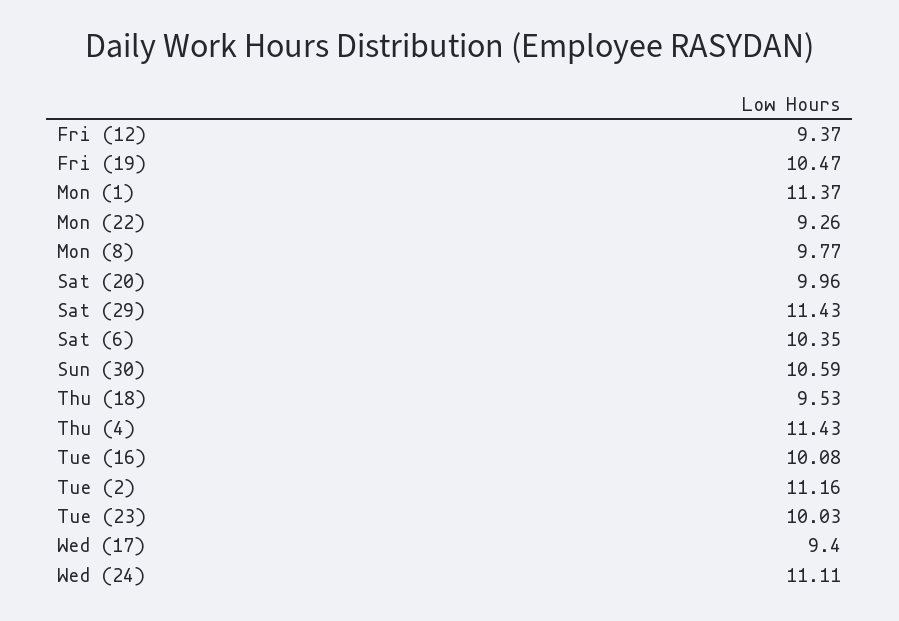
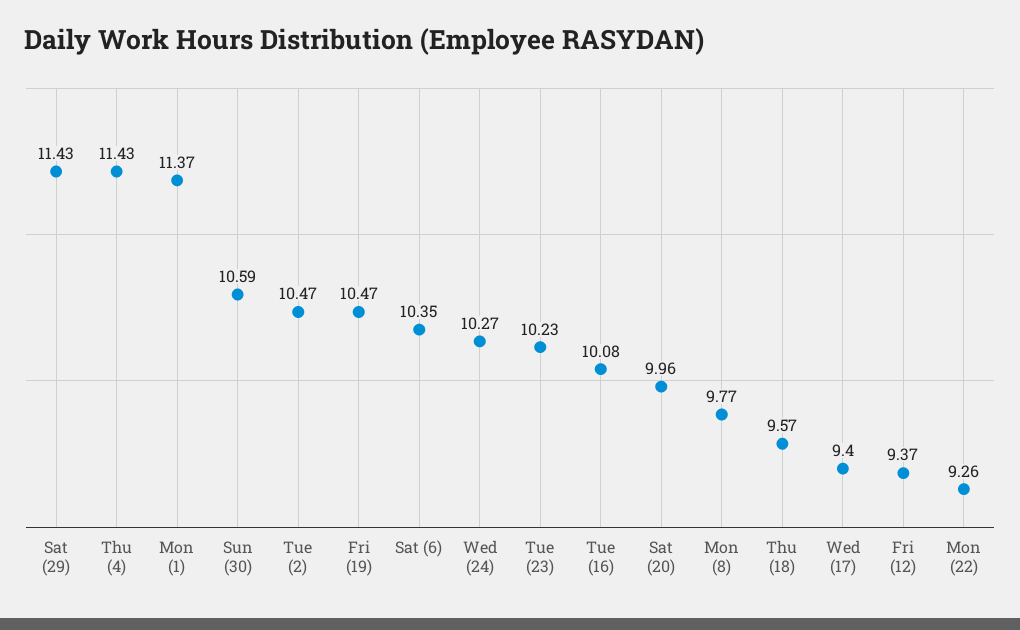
Thu (18): 9.53 -> 9.57
Tue (2): 11.16 -> 10.47
Tue (23): 10.03 -> 10.23
Wed (24): 11.11 -> 10.27

